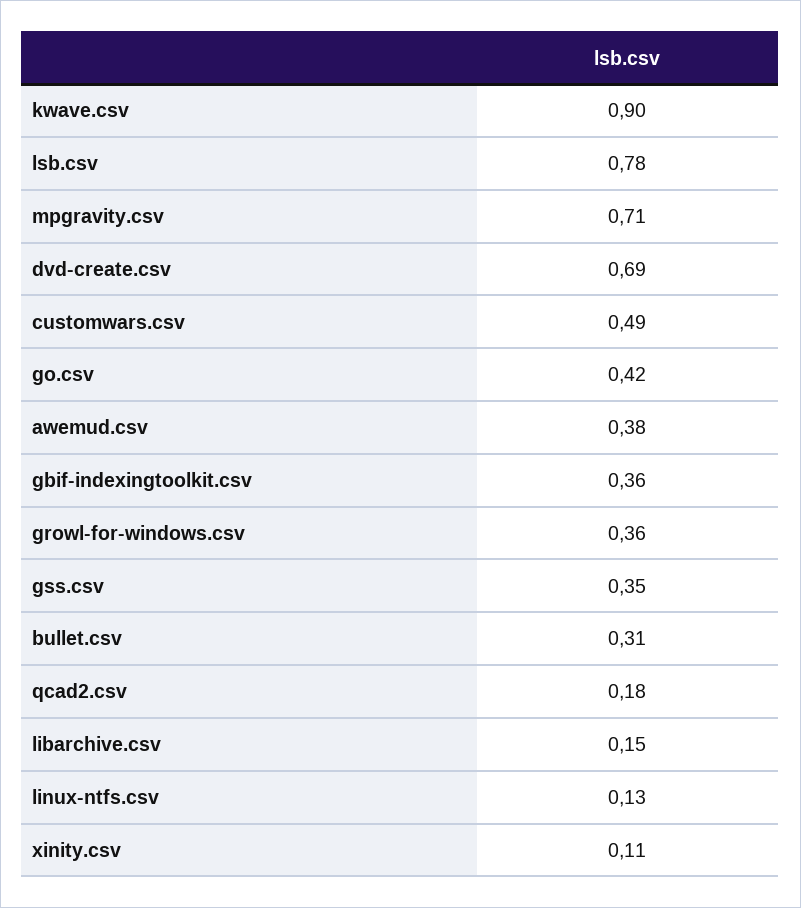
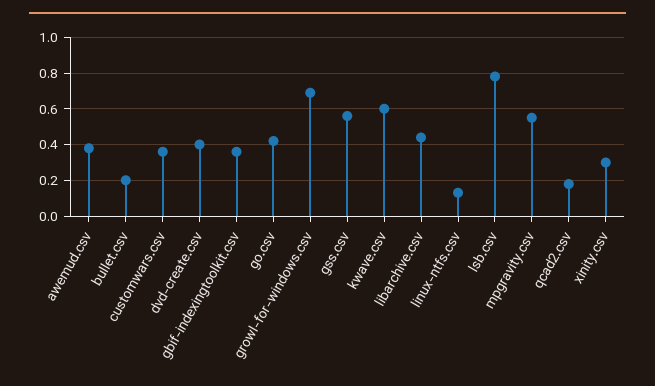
kwave.csv: 0.9 -> 0.6
mpgravity.csv: 0.71 -> 0.55
dvd-create.csv: 0.69 -> 0.4
customwars.csv: 0.49 -> 0.35
growl-for-windows.csv: 0.36 -> 0.7
gss.csv: 0.35 -> 0.55
bullet.csv: 0.31 -> 0.2
libarchive.csv: 0.15 -> 0.45
xinity.csv: 0.11 -> 0.3

